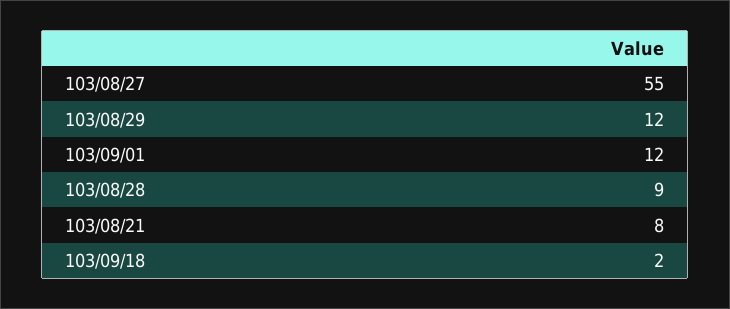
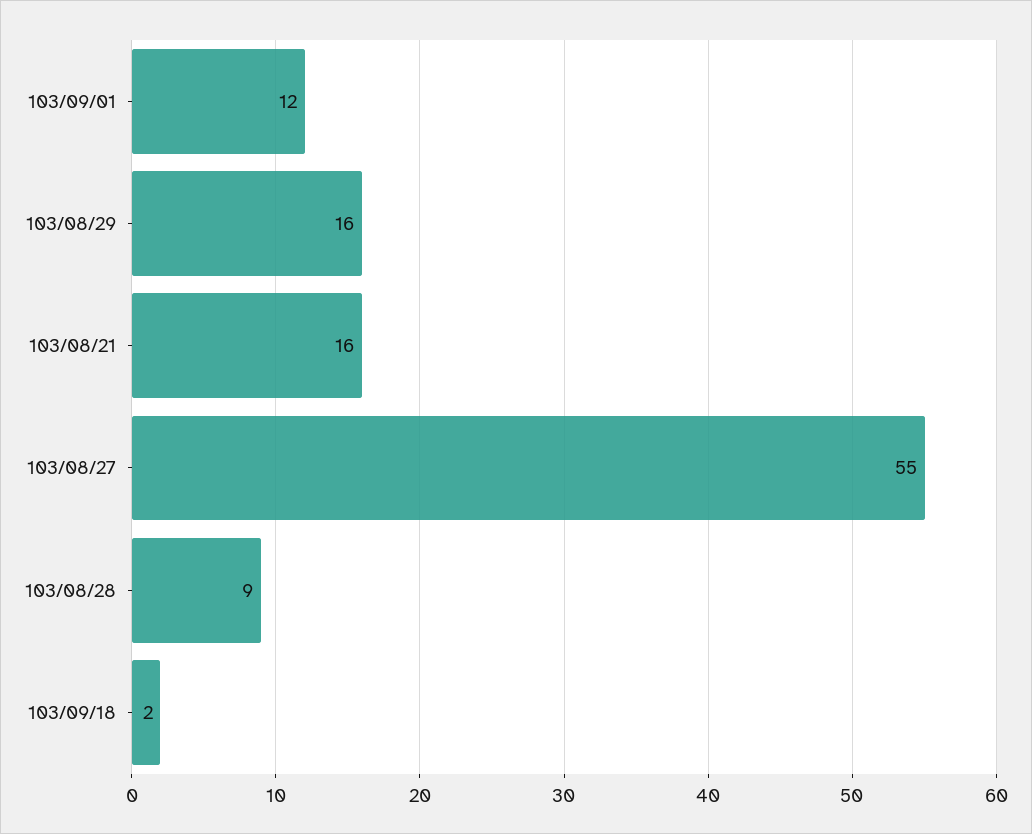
103/08/29: 12 -> 16
103/08/21: 8 -> 16

